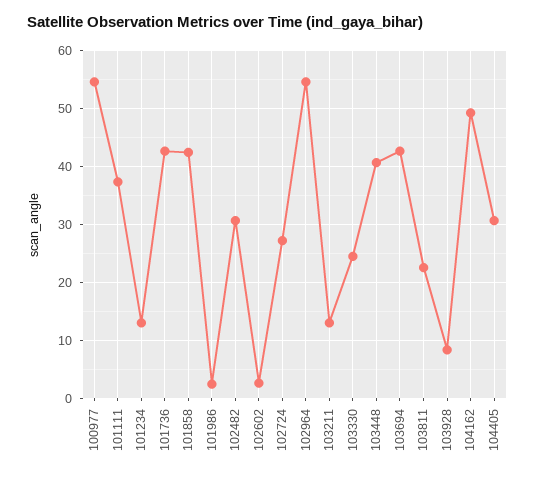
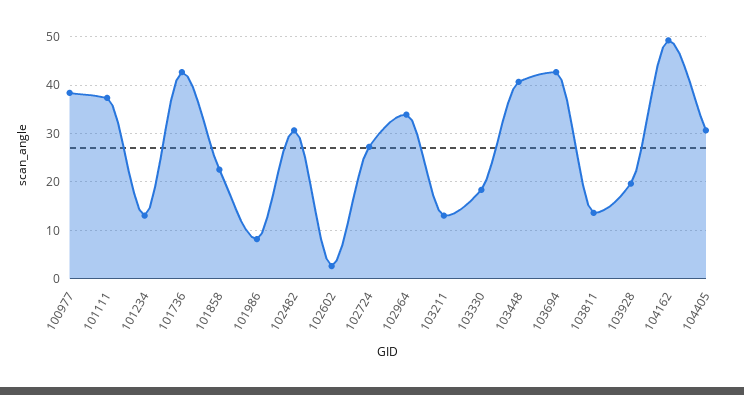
100977: 54 -> 38
101858: 42 -> 22
101986: 2 -> 8
102964: 54 -> 34
103330: 24 -> 18
103811: 22 -> 14
103928: 8 -> 20

